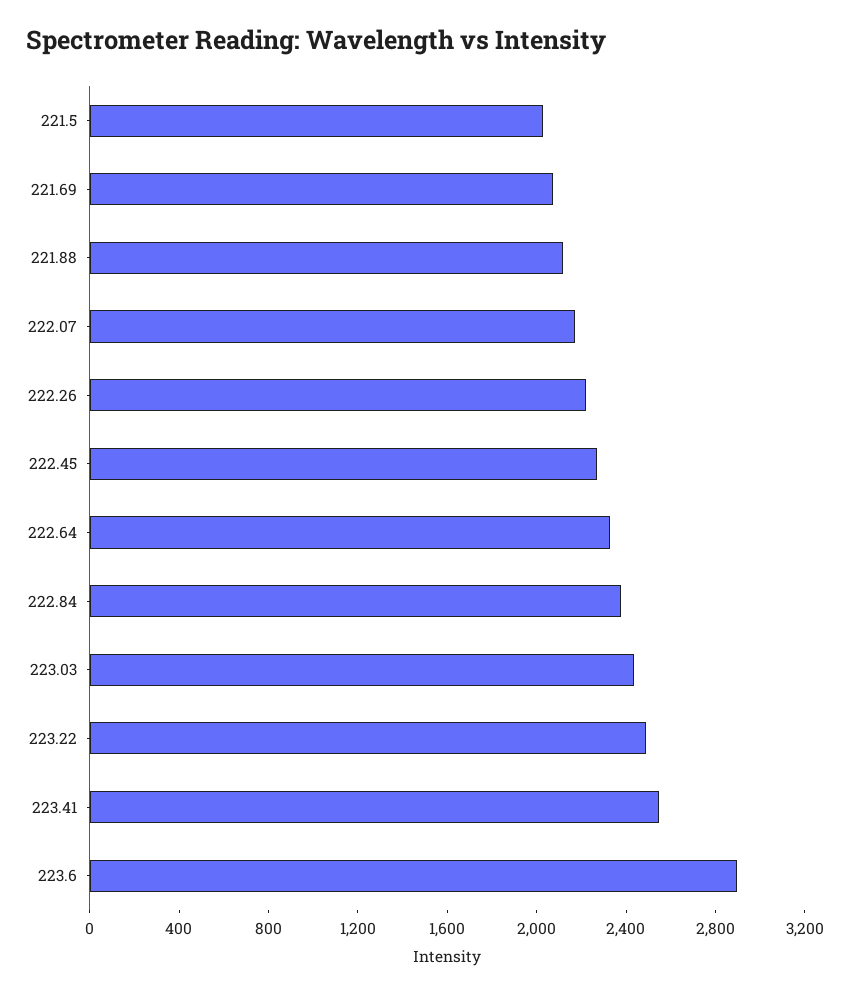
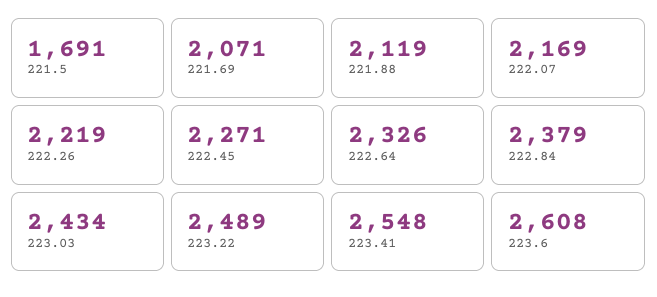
221.5: 2000 -> 1691
223.6: 2900 -> 2608

